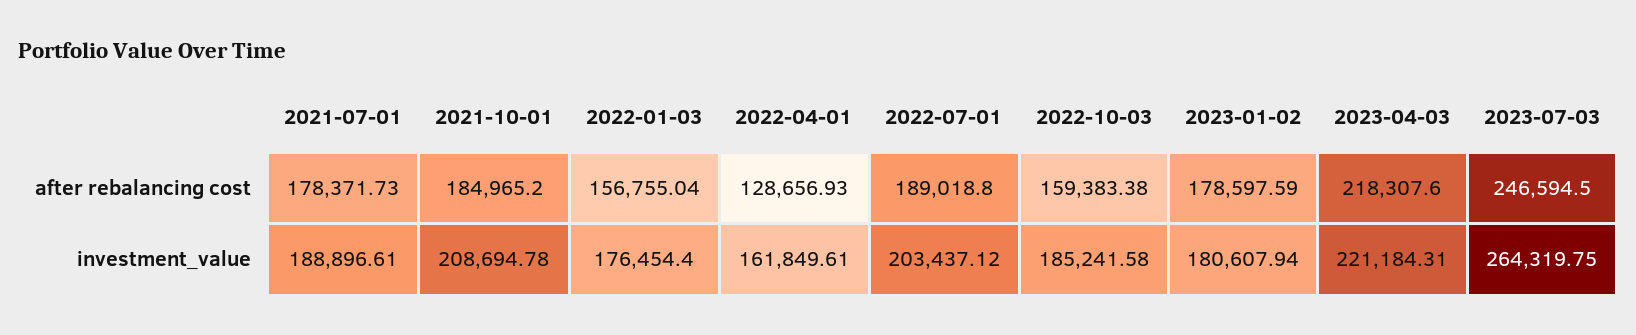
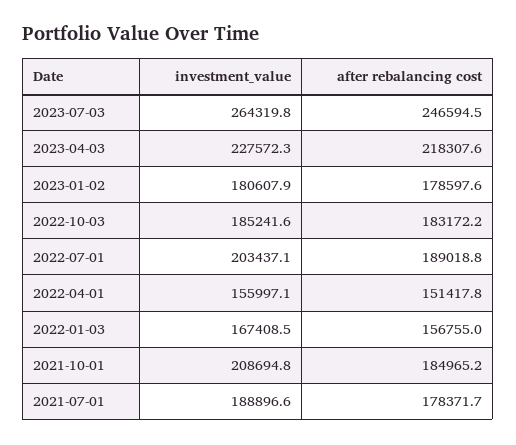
2022-04-01, after rebalancing cost: 128656.93 -> 151417.8
2022-10-03, after rebalancing cost: 159383.38 -> 183172.2
2022-01-03, investment_value: 176454.4 -> 167408.5
2022-04-01, investment_value: 161849.61 -> 155997.1
2023-04-03, investment_value: 221184.31 -> 227572.3

